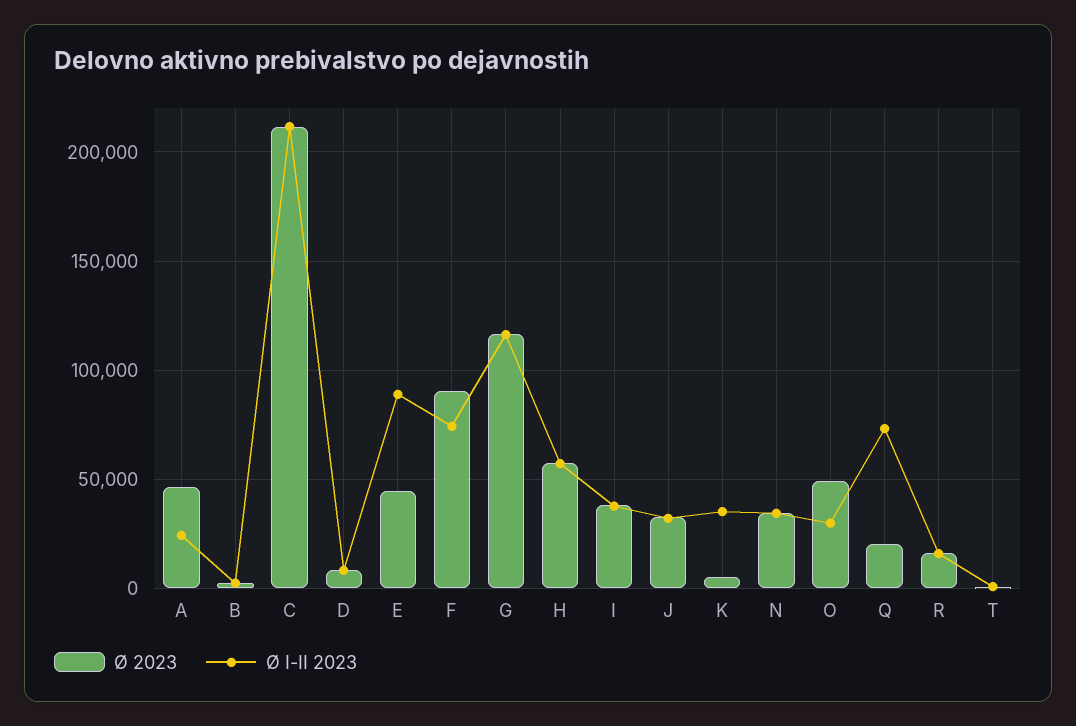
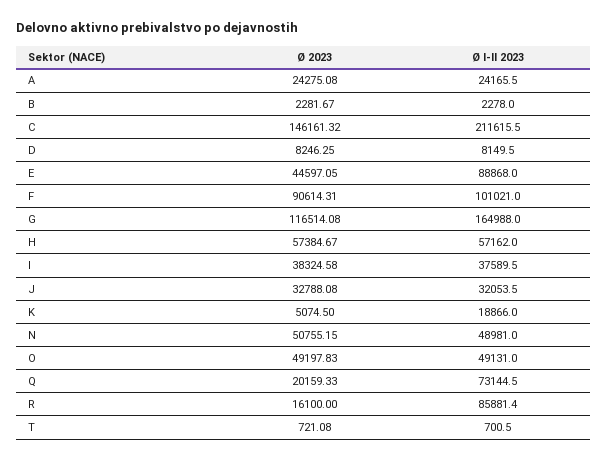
Ø 2023, A: 45000 -> 24275.08
Ø 2023, C: 210000 -> 146161.32
Ø I-II 2023, F: 75000 -> 101021
Ø I-II 2023, G: 115000 -> 164988
Ø I-II 2023, K: 35000 -> 18866
Ø 2023, N: 35000 -> 50755.15
Ø I-II 2023, N: 35000 -> 48981
Ø I-II 2023, O: 30000 -> 49131
Ø I-II 2023, R: 15000 -> 85881.4

